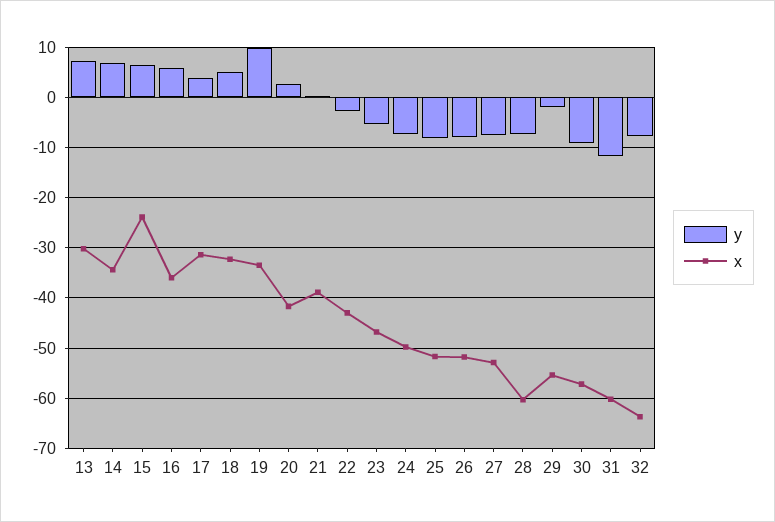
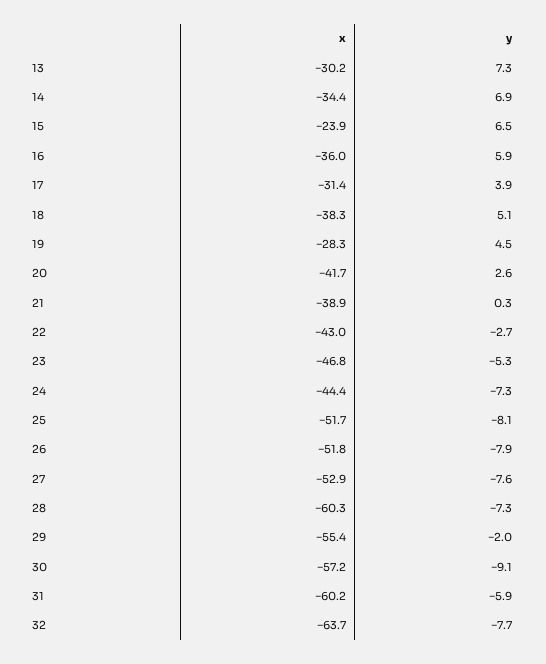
x, 18: -32 -> -38.3
y, 19: 10 -> 4.5
x, 19: -34 -> -28.3
x, 24: -50 -> -44.4
y, 31: -12 -> -5.9

